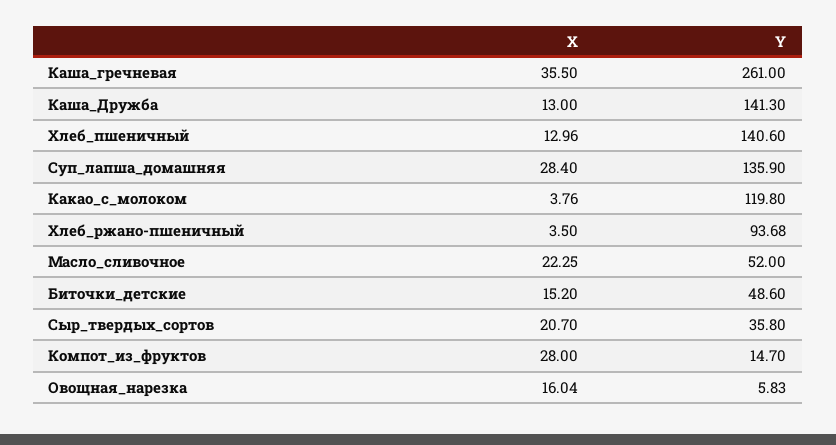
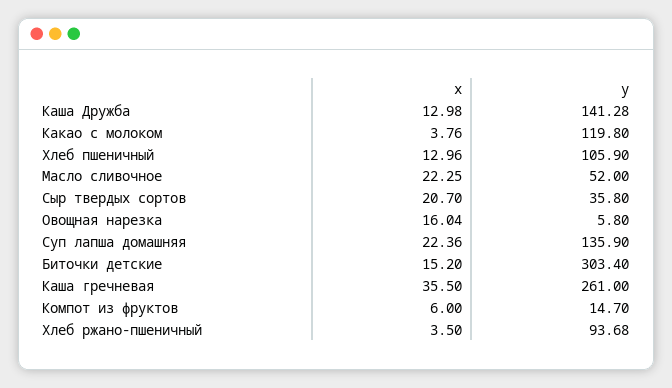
X, Каша_Дружба: 13 -> 12.98
Y, Каша_Дружба: 141.3 -> 141.28
Y, Хлеб_пшеничный: 140.6 -> 105.9
X, Суп_лапша_домашняя: 28.4 -> 22.36
Y, Биточки_детские: 48.6 -> 303.4
X, Компот_из_фруктов: 28 -> 6
Y, Овощная_нарезка: 5.83 -> 5.8

